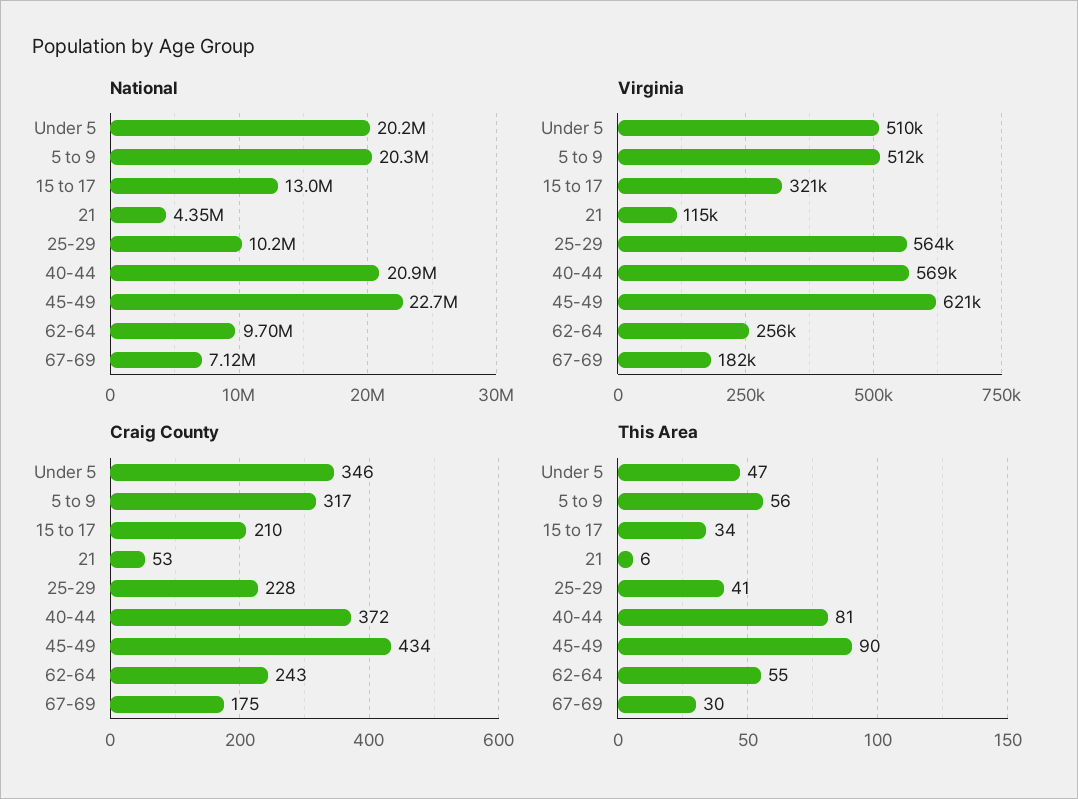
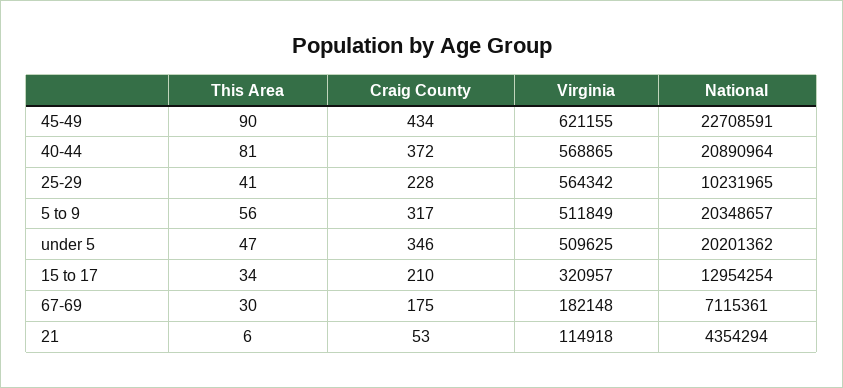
National, 62-64: 9700000 -> none
Virginia, 62-64: 256000 -> none
Craig County, 62-64: 243 -> none
This Area, 62-64: 55 -> none

